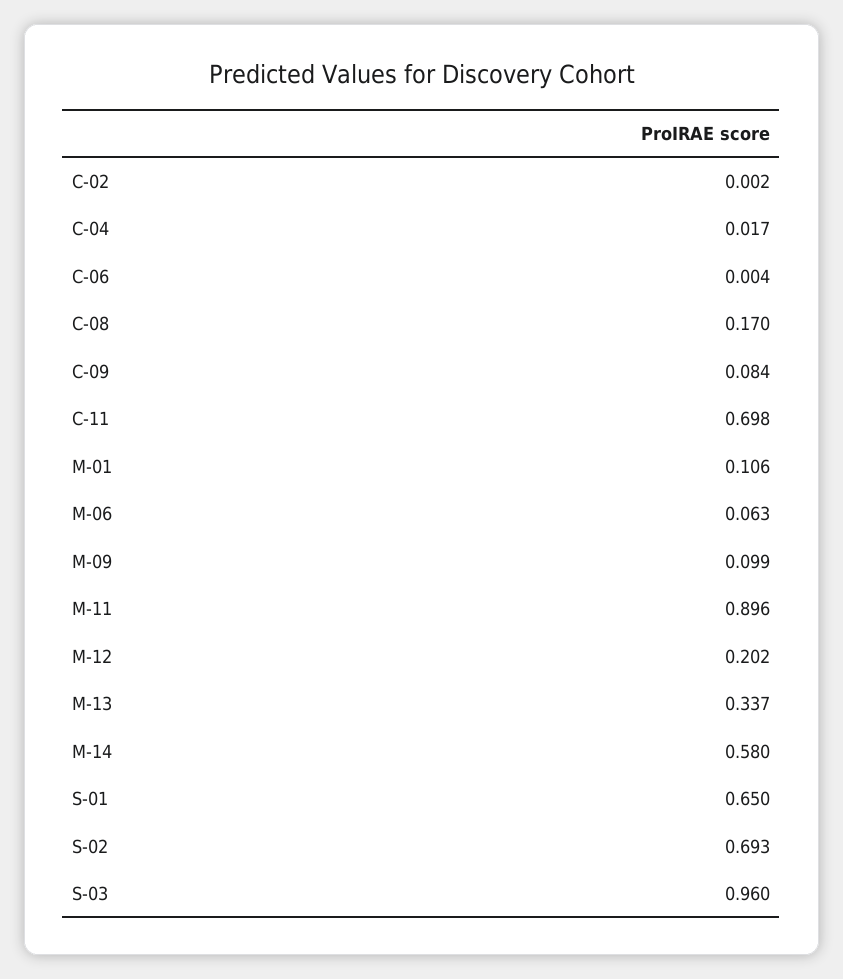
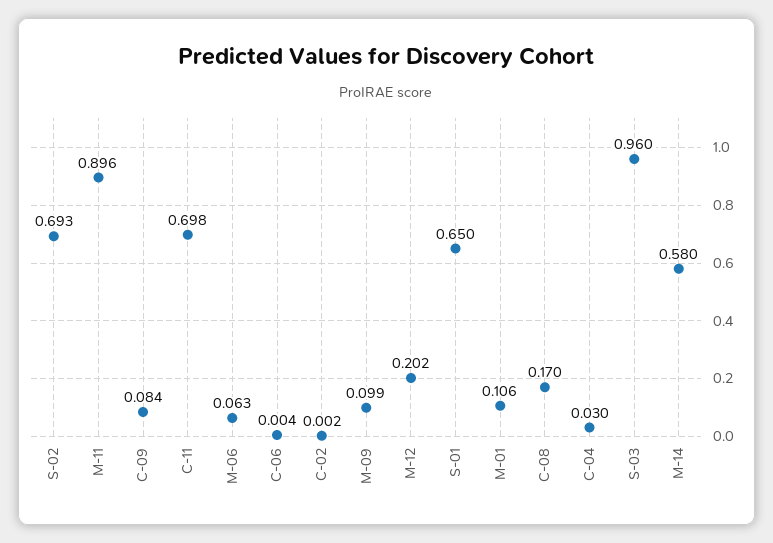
C-04: 0.017 -> 0.03
M-13: 0.337 -> none

